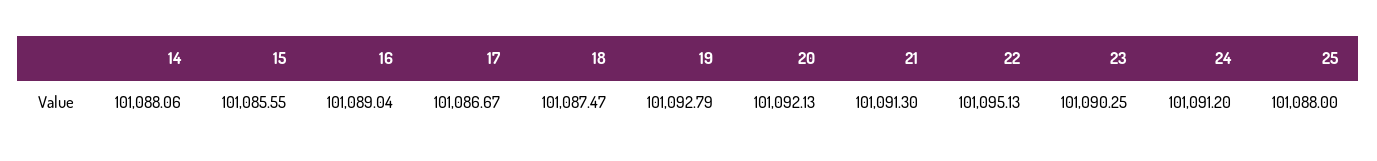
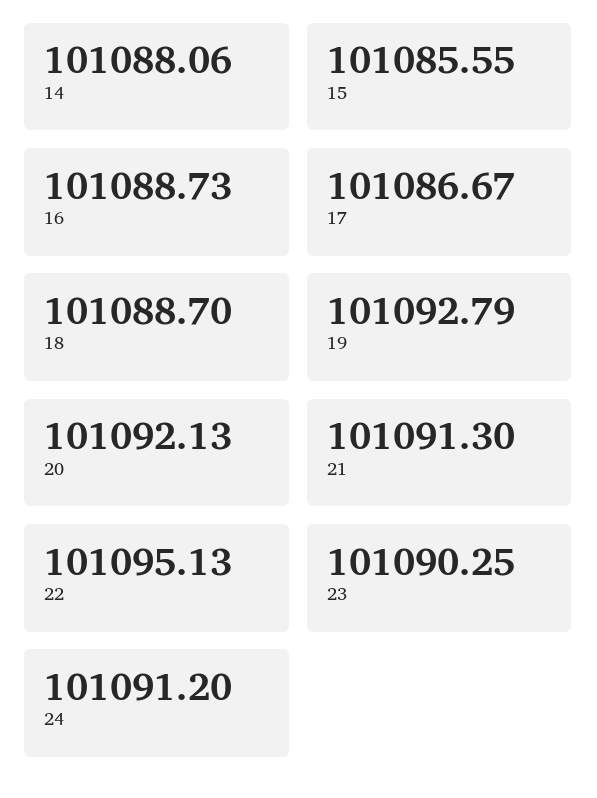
16: 101089.04 -> 101088.73
18: 101087.47 -> 101088.7
25: 101088 -> none

